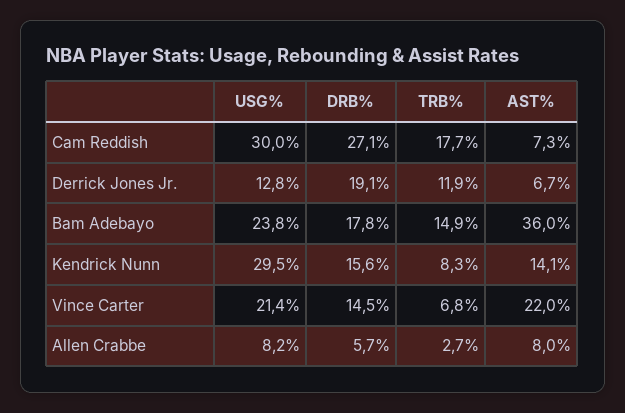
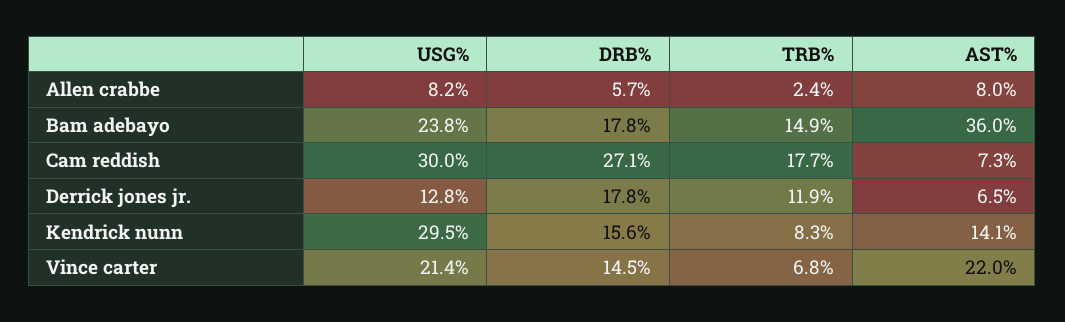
DRB%, Derrick Jones Jr.: 19.1 -> 17.8
AST%, Derrick Jones Jr.: 6.7 -> 6.5
TRB%, Allen Crabbe: 2.7 -> 2.4

